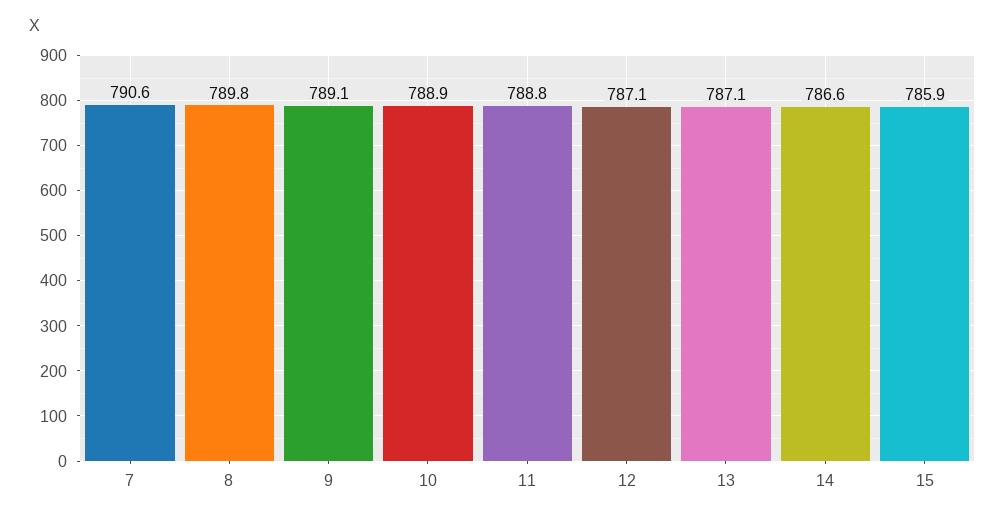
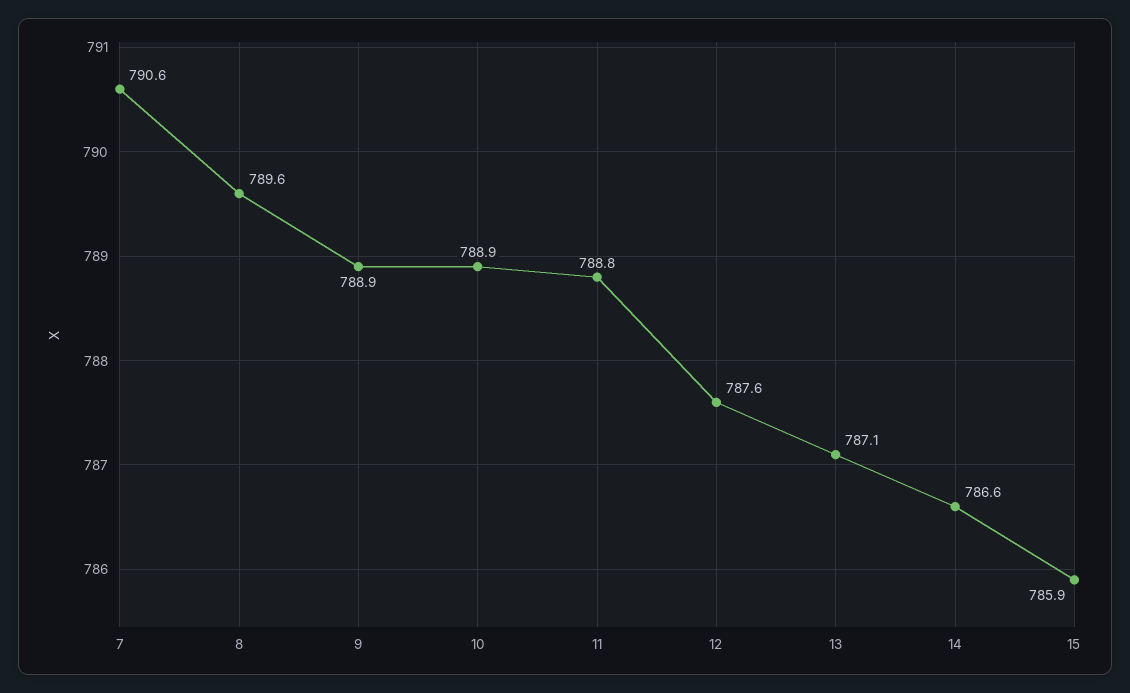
8: 789.8 -> 789.6
9: 789.1 -> 788.9
12: 787.1 -> 787.6

